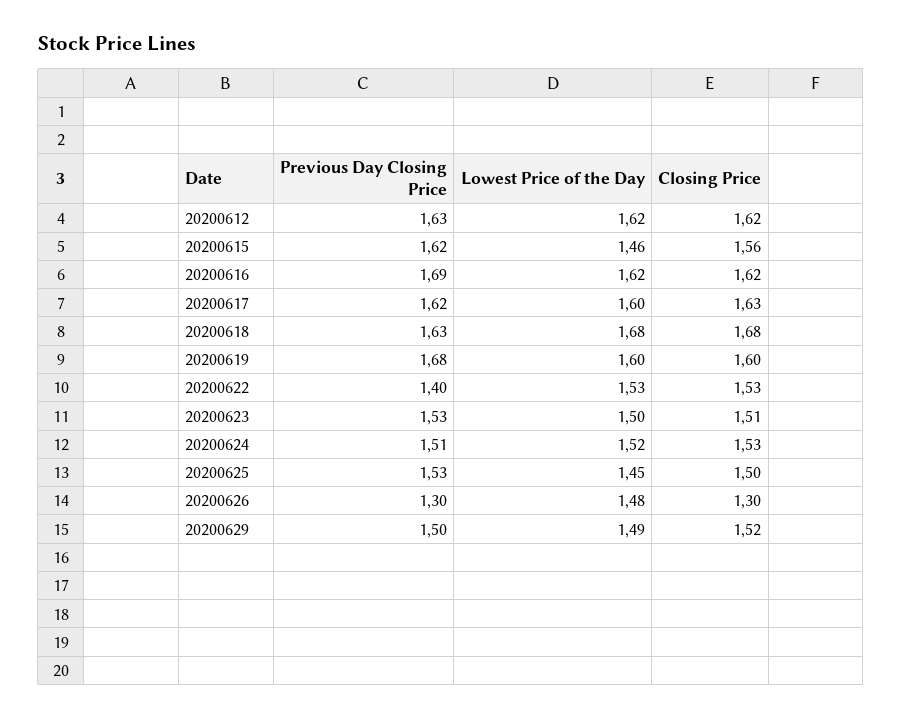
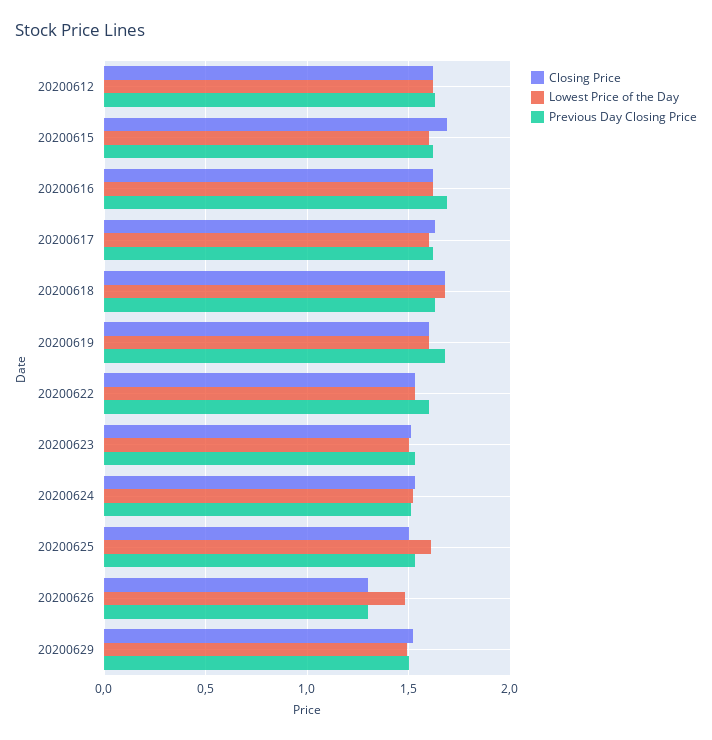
Lowest Price of the Day, 20200615: 1.46 -> 1.6
Closing Price, 20200615: 1.56 -> 1.7
Previous Day Closing Price, 20200622: 1.4 -> 1.6
Lowest Price of the Day, 20200625: 1.45 -> 1.6

